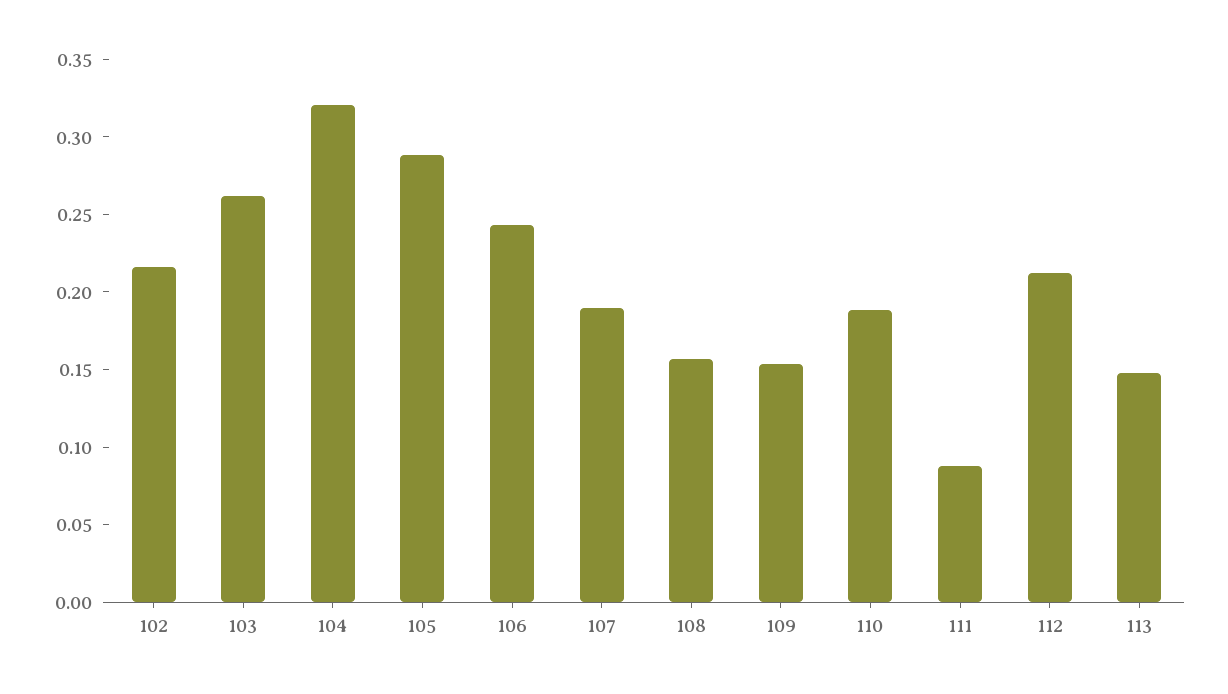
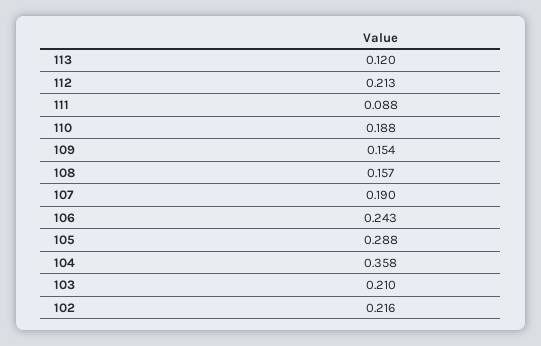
103: 0.26 -> 0.21
104: 0.32 -> 0.358
113: 0.15 -> 0.12

